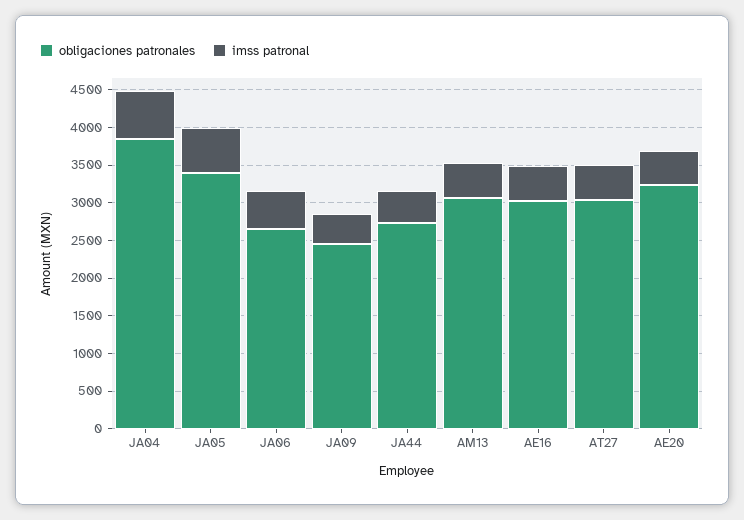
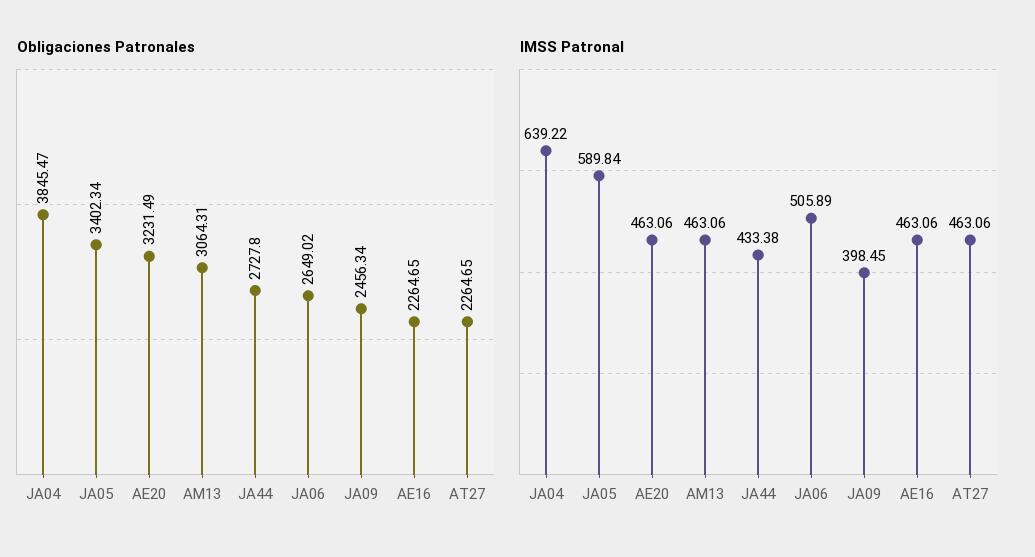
obligaciones patronales, AE16: 3000 -> 2264.65
obligaciones patronales, AT27: 3000 -> 2264.65

